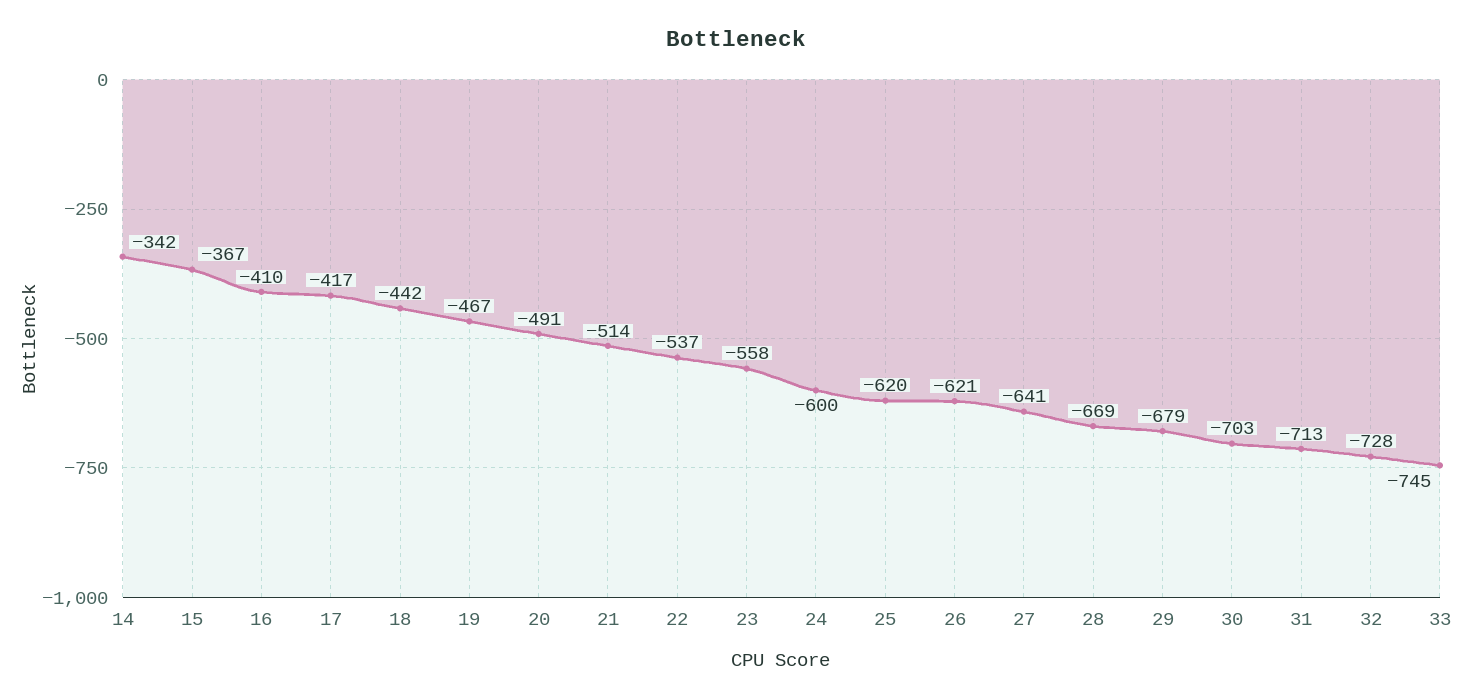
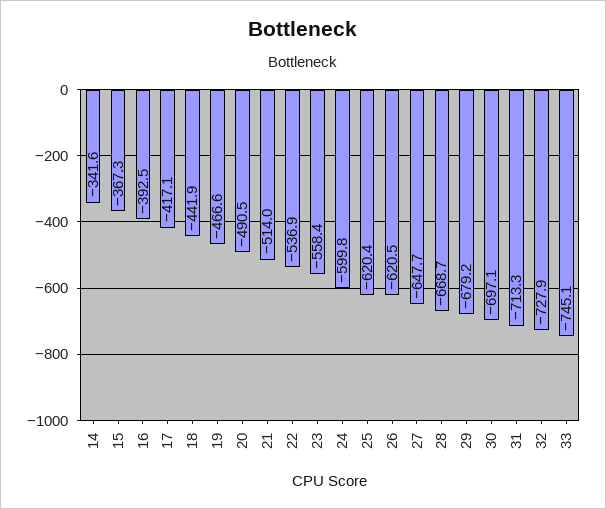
16: -410 -> -392.5
27: -641 -> -647.7
30: -703 -> -697.1

